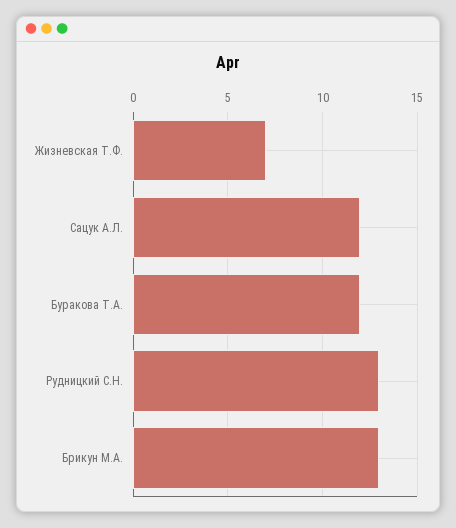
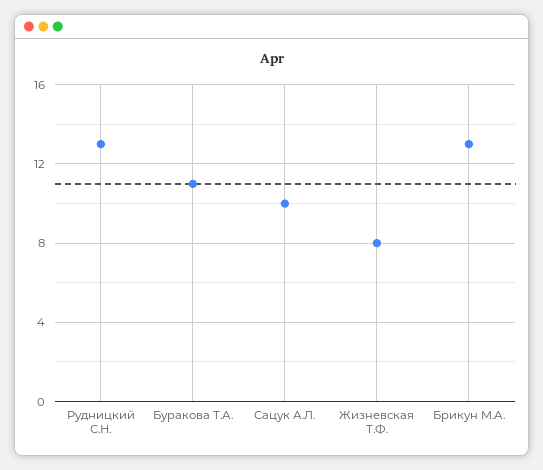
Жизневская Т.Ф.: 7 -> 8
Сацук А.Л.: 12 -> 10
Буракова Т.А.: 12 -> 11

